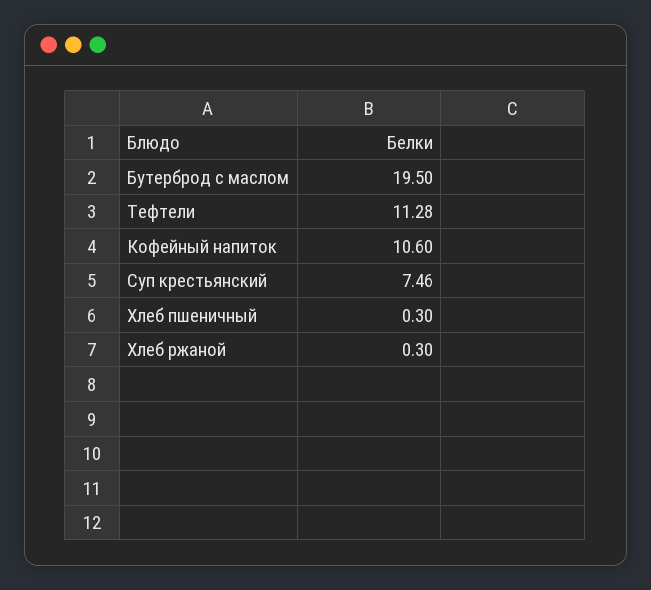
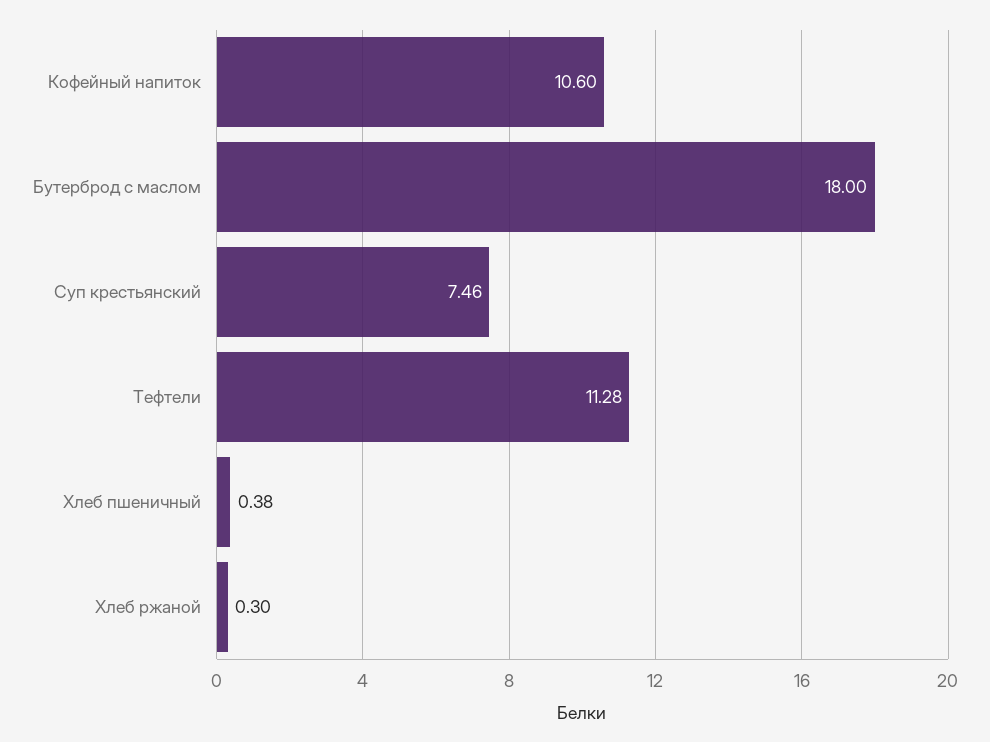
Бутерброд с маслом: 19.5 -> 18
Хлеб пшеничный: 0.3 -> 0.38

